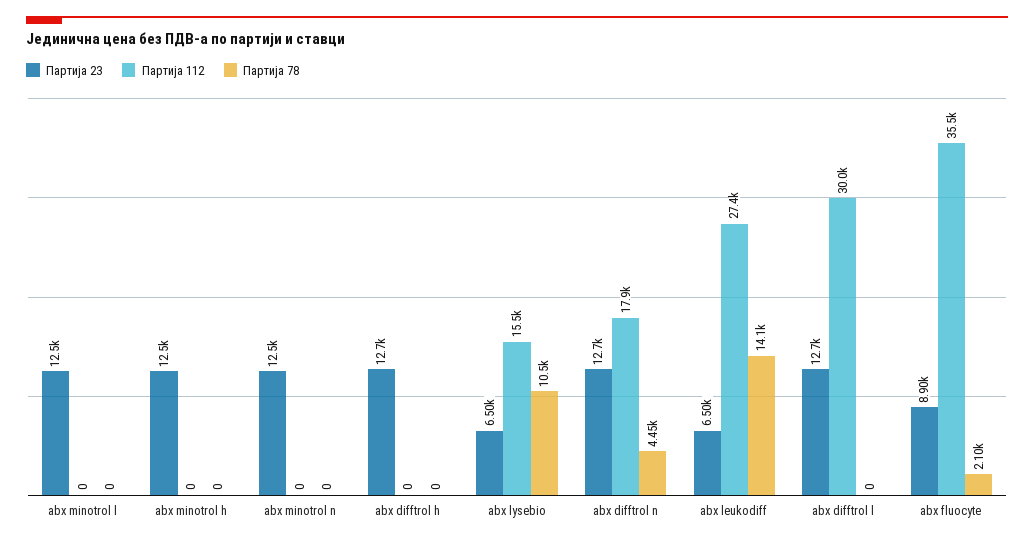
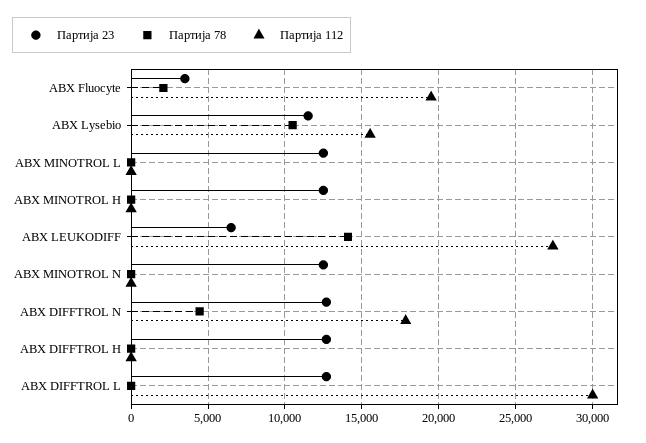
Партија 23, abx lysebio: 6500 -> 11500
Партија 23, abx fluocyte: 8900 -> 3500
Партија 112, abx fluocyte: 35500 -> 19500

